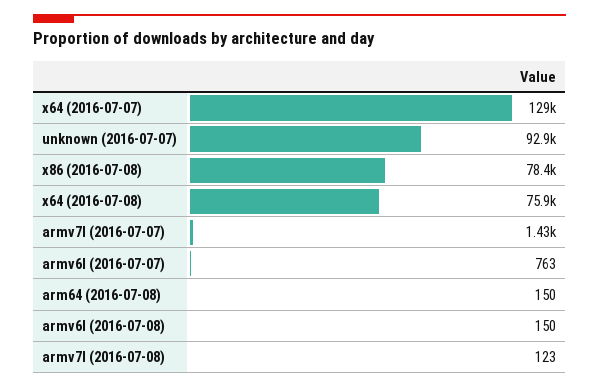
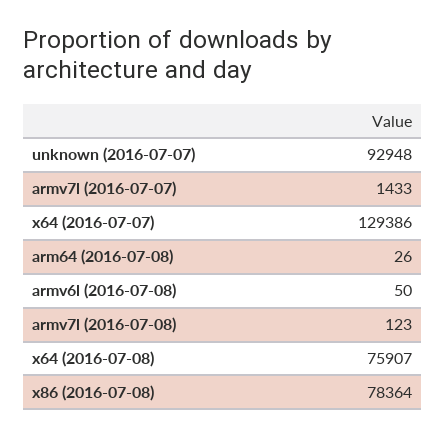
armv6l (2016-07-07): 763 -> none
arm64 (2016-07-08): 150 -> 26
armv6l (2016-07-08): 150 -> 50

